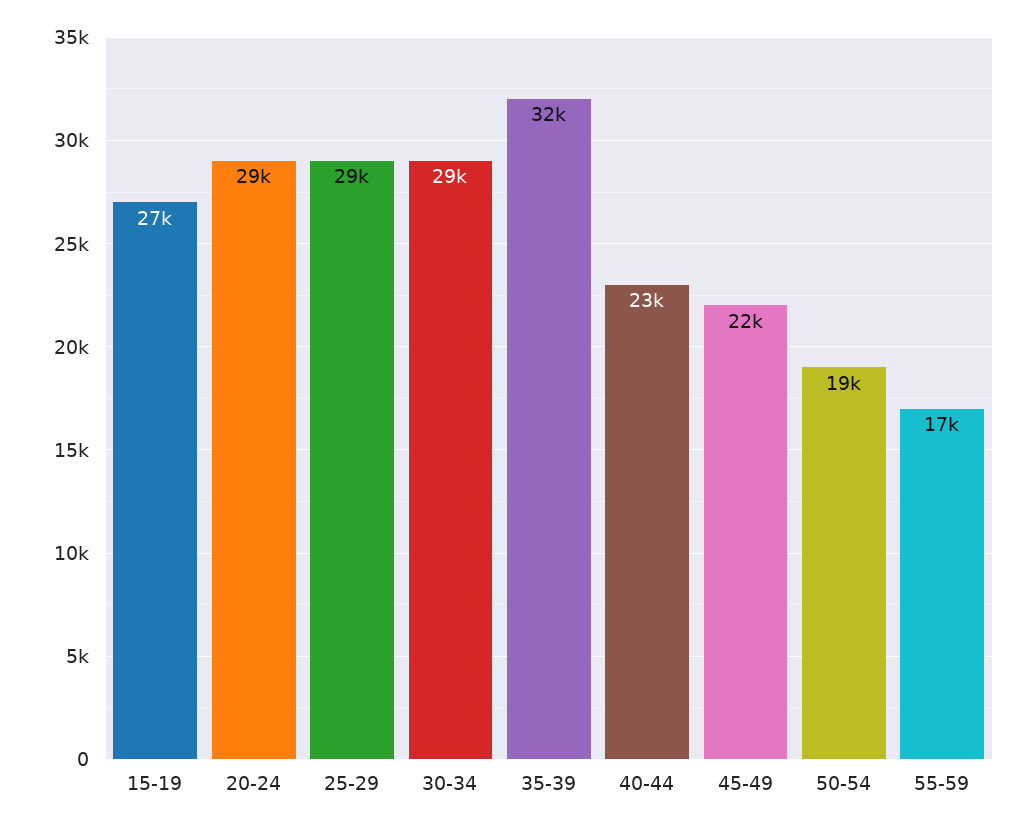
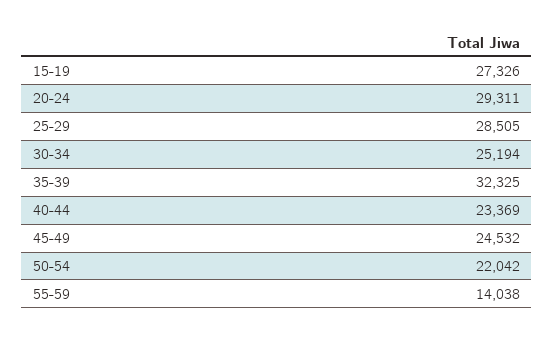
30-34: 29000 -> 25194
45-49: 22000 -> 24532
50-54: 19000 -> 22042
55-59: 17000 -> 14038

